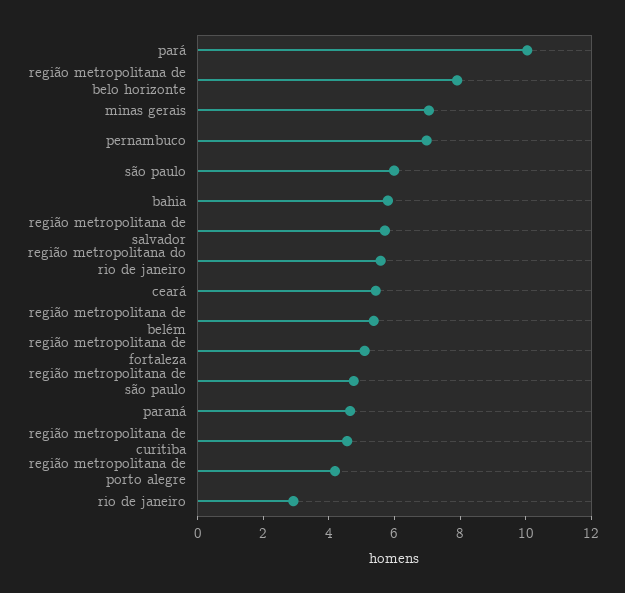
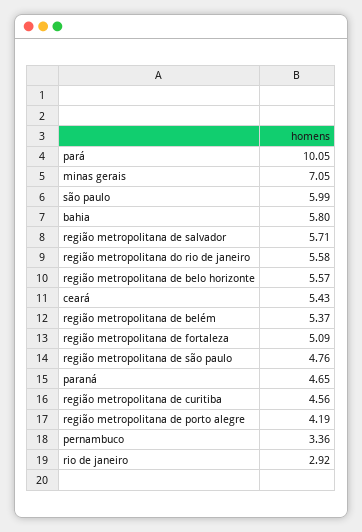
região metropolitana de belo horizonte: 8 -> 5.57
pernambuco: 7 -> 3.36

